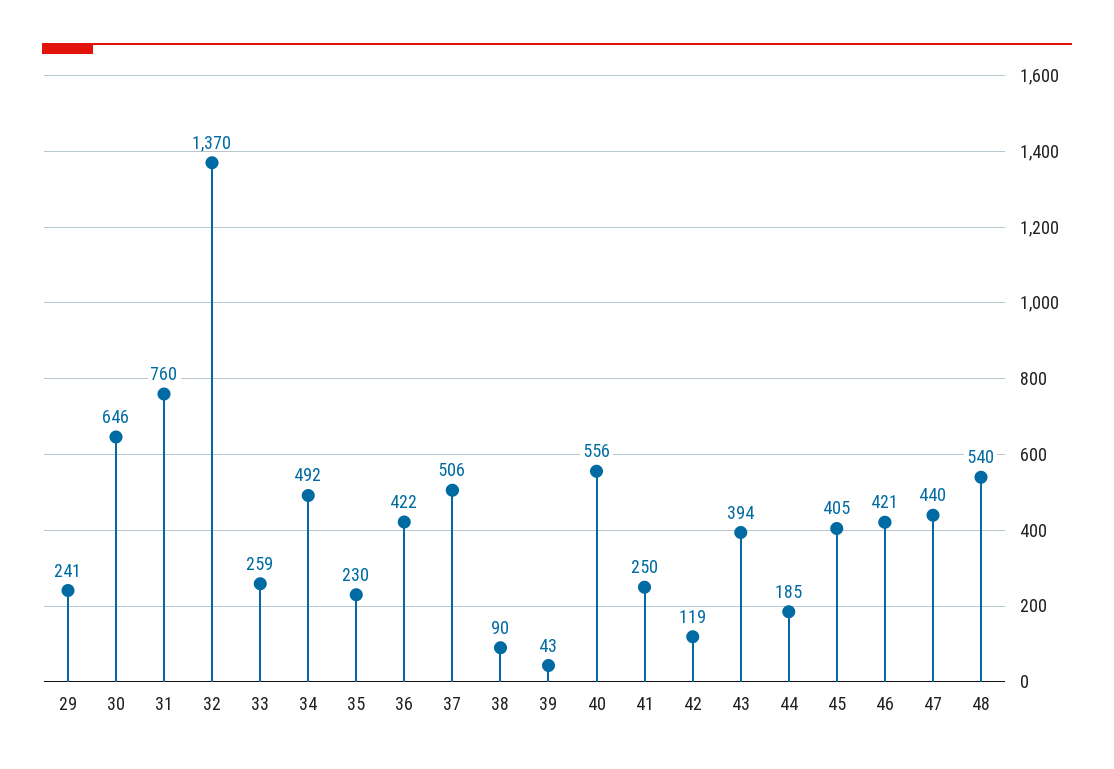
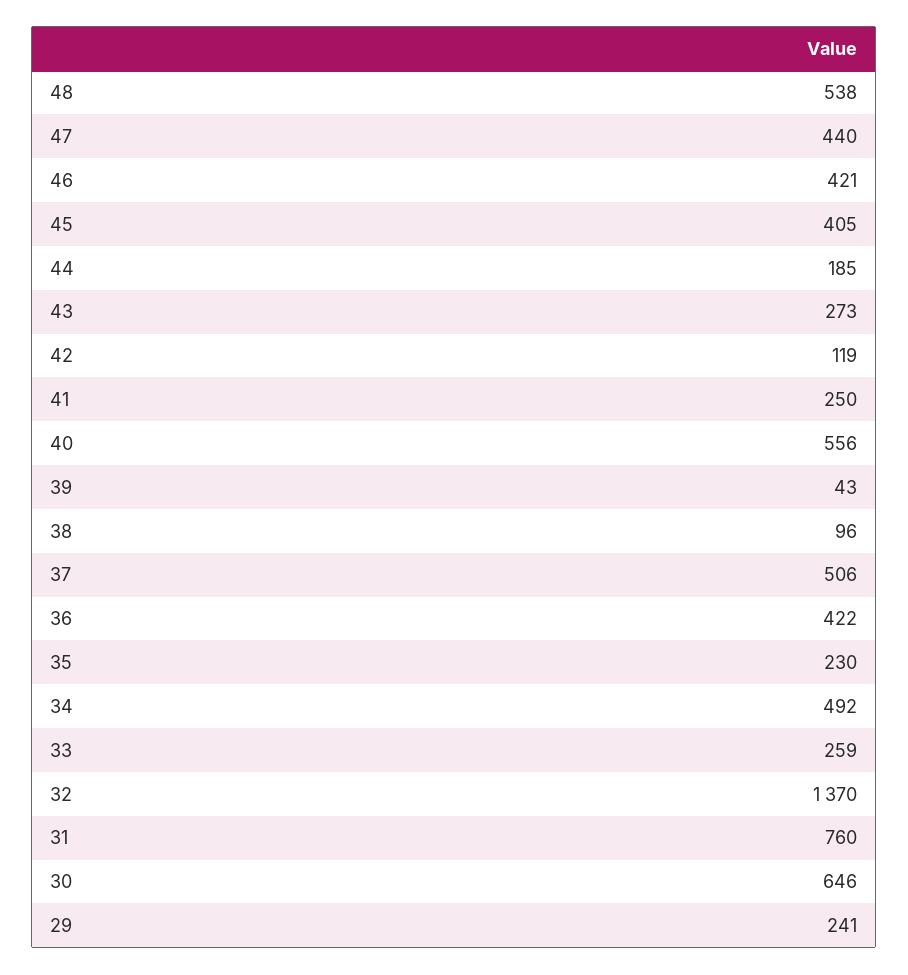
38: 90 -> 96
43: 394 -> 273
48: 540 -> 538

